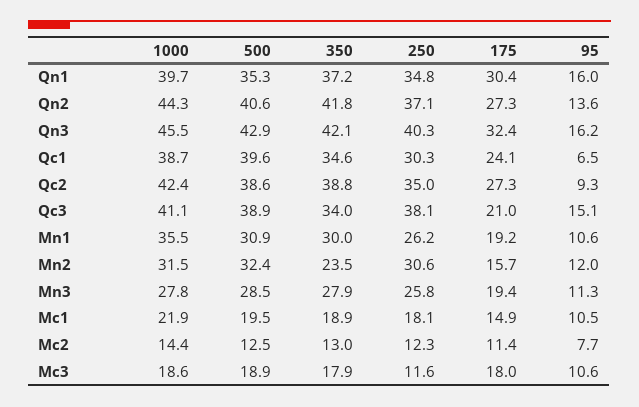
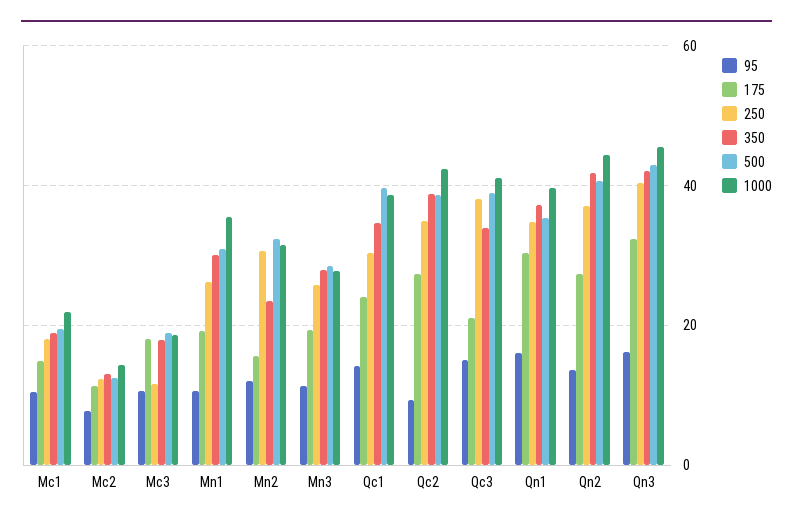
95, Qc1: 6.5 -> 14

